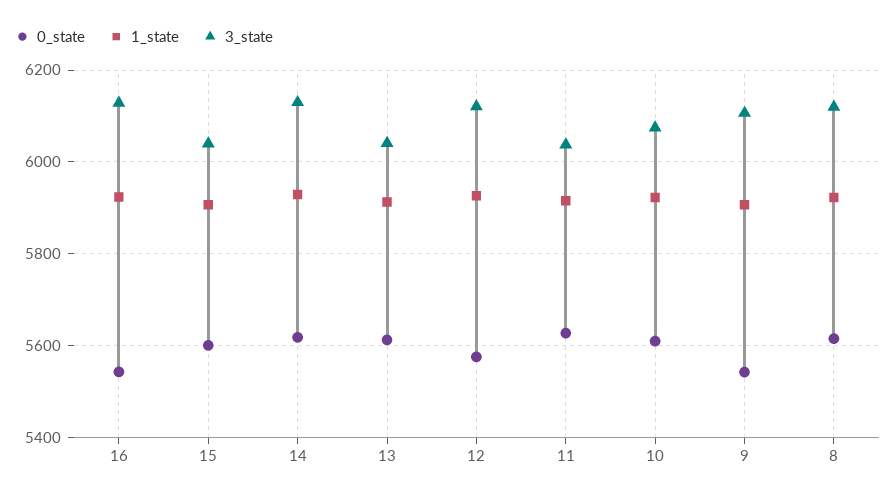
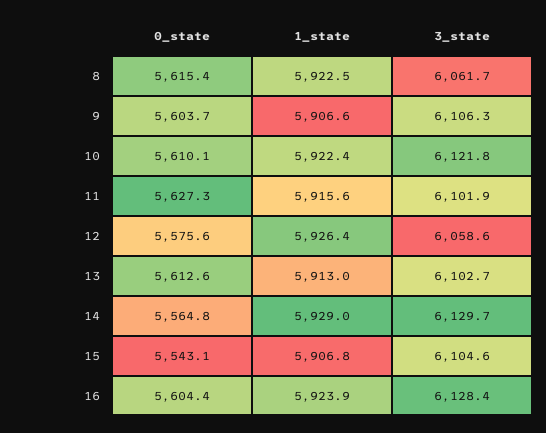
0_state, 16: 5540 -> 5604.4
0_state, 15: 5600 -> 5543.1
3_state, 15: 6040 -> 6104.6
0_state, 14: 5620 -> 5564.8
3_state, 13: 6040 -> 6102.7
3_state, 12: 6120 -> 6058.6
3_state, 11: 6040 -> 6101.9
3_state, 10: 6080 -> 6121.8
0_state, 9: 5540 -> 5603.7
3_state, 8: 6120 -> 6061.7

